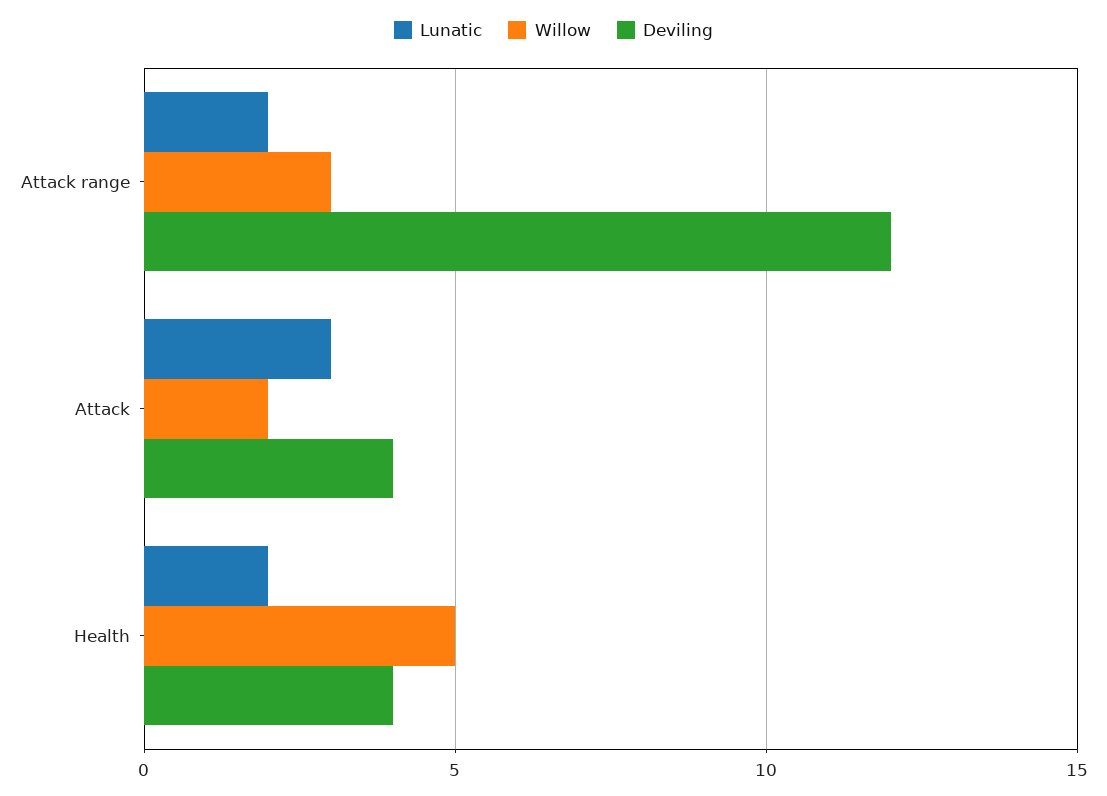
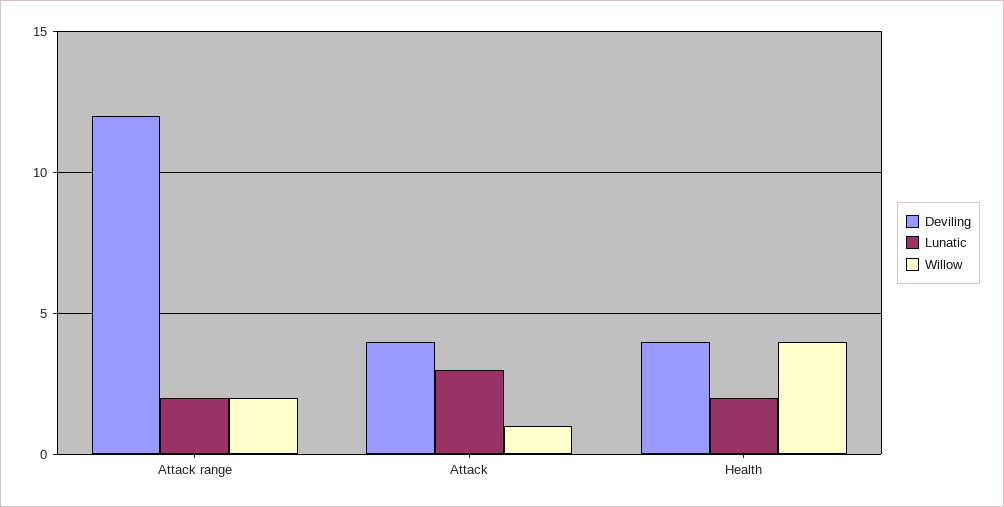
Willow, Attack range: 3 -> 2
Willow, Attack: 2 -> 1
Willow, Health: 5 -> 4

